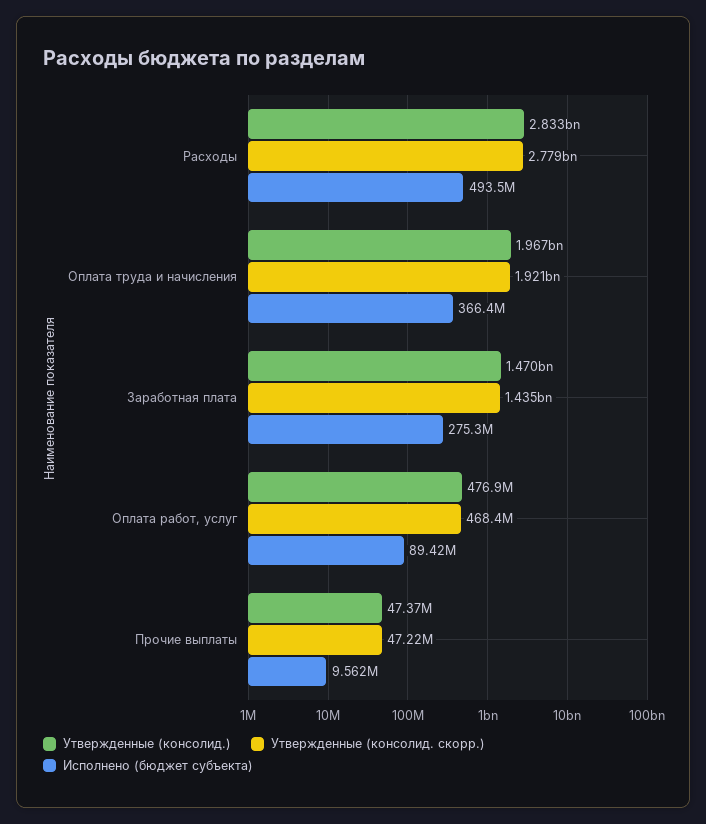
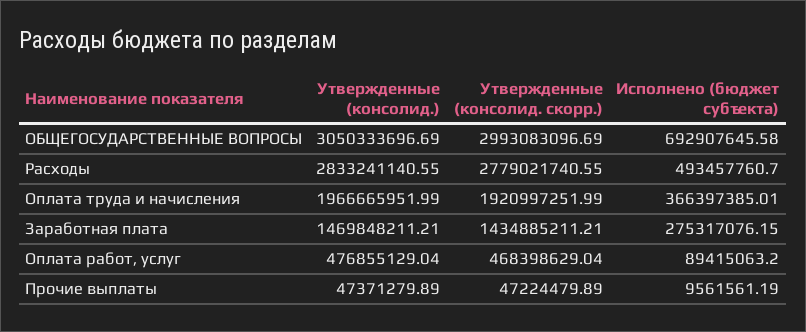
Утвержденные (консолид.), ОБЩЕГОСУДАРСТВЕННЫЕ ВОПРОСЫ: none -> 3050333696.69
Утвержденные (консолид. скорр.), ОБЩЕГОСУДАРСТВЕННЫЕ ВОПРОСЫ: none -> 2993083096.69
Исполнено (бюджет субъекта), ОБЩЕГОСУДАРСТВЕННЫЕ ВОПРОСЫ: none -> 692907645.58

